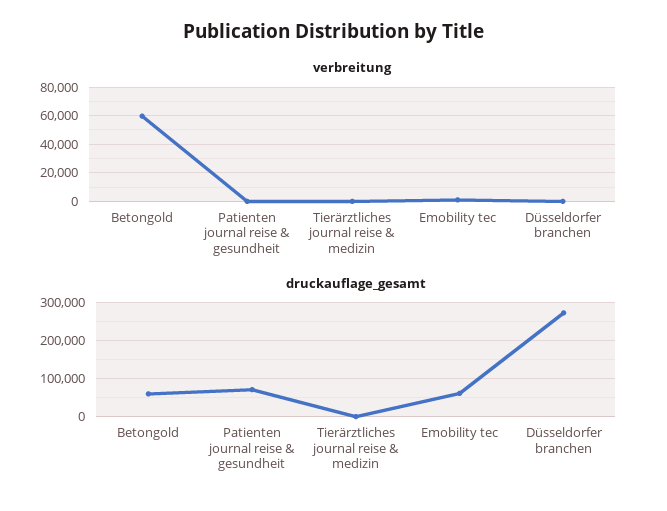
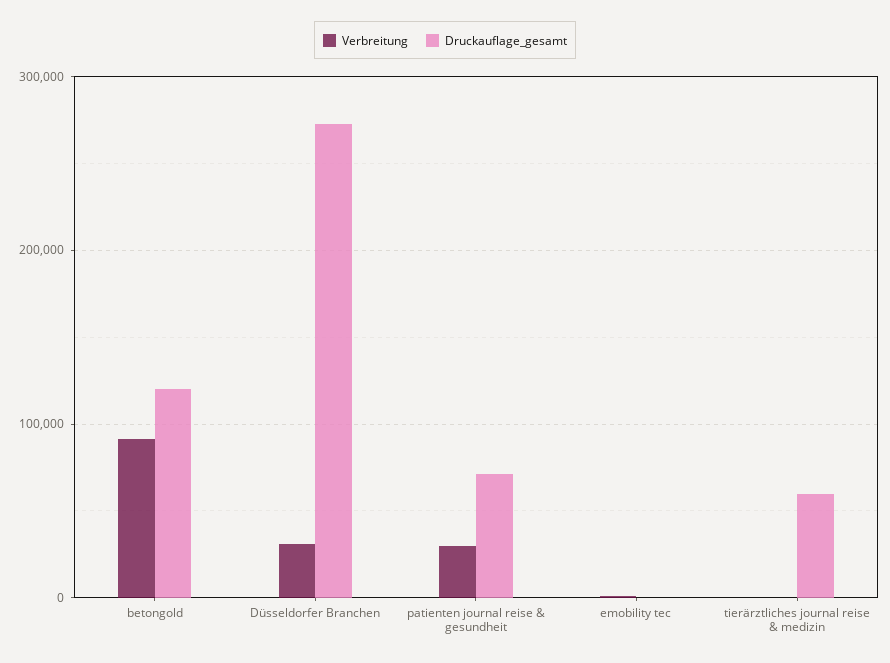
verbreitung, Betongold: 60000 -> 90000
verbreitung, Patienten journal reise & gesundheit: 0 -> 30000
verbreitung, Düsseldorfer branchen: 0 -> 30000
druckauflage_gesamt, Betongold: 60000 -> 120000
druckauflage_gesamt, Tierärztliches journal reise & medizin: 0 -> 60000
druckauflage_gesamt, Emobility tec: 60000 -> 0

